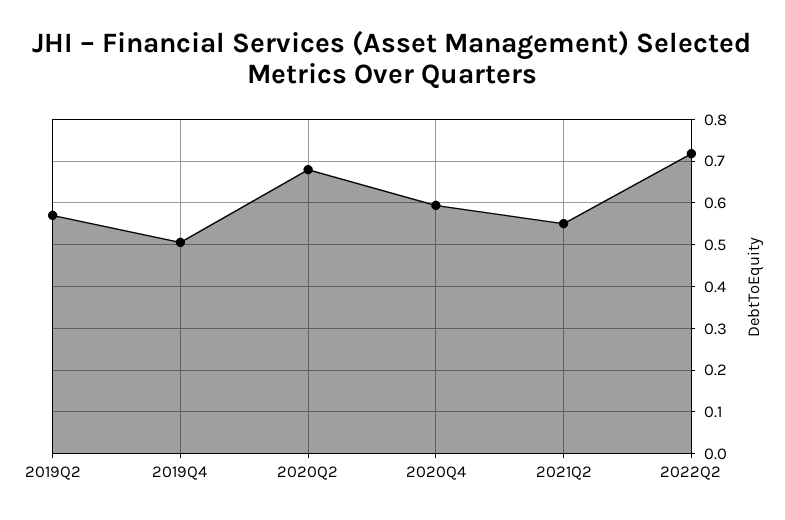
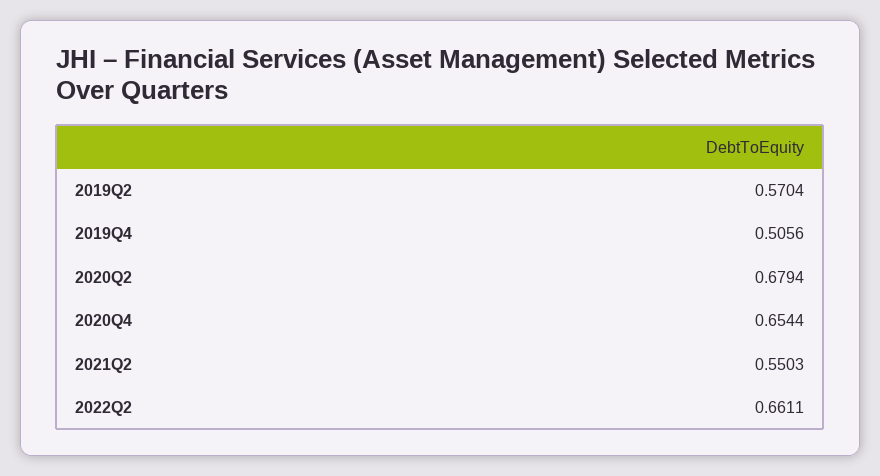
2020Q4: 0.6 -> 0.6544
2022Q2: 0.72 -> 0.6611

